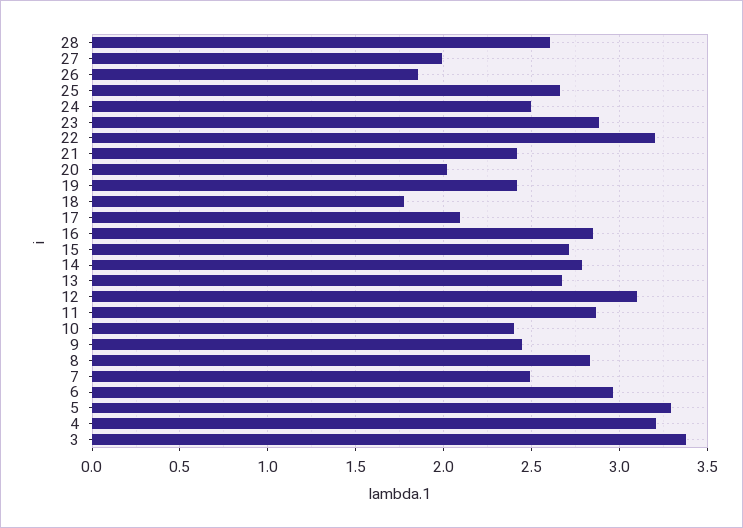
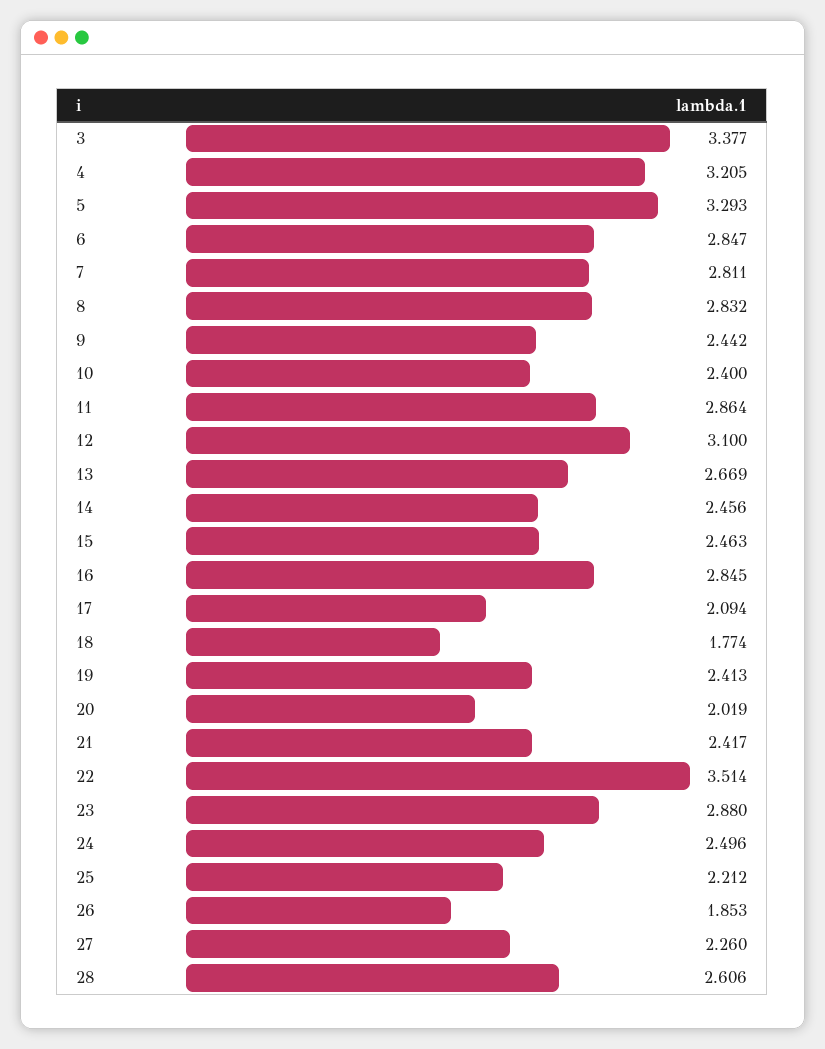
27: 2 -> 2.26
25: 2.65 -> 2.212
22: 3.2 -> 3.514
15: 2.7 -> 2.463
14: 2.8 -> 2.456
7: 2.5 -> 2.811
6: 2.95 -> 2.847

